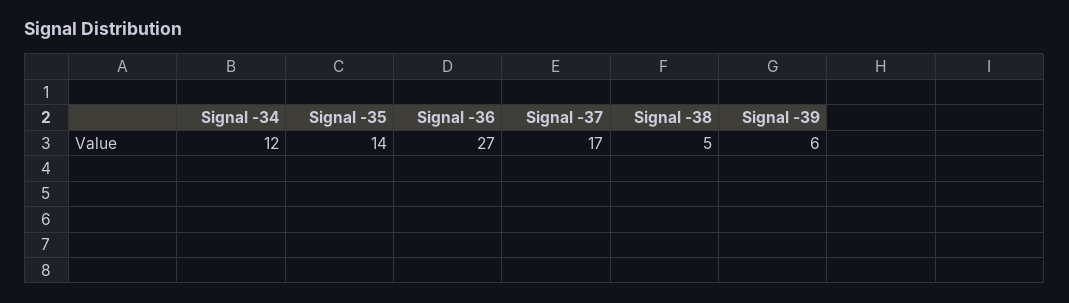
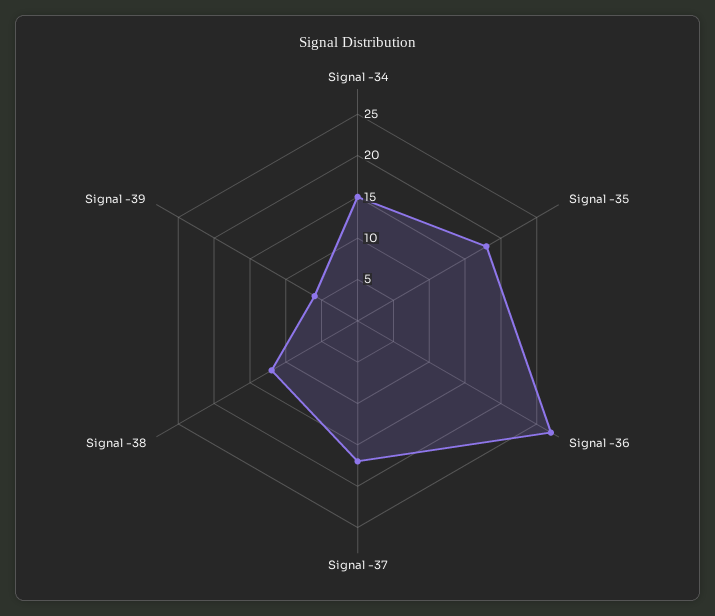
Signal -34: 12 -> 15
Signal -35: 14 -> 18
Signal -38: 5 -> 12

